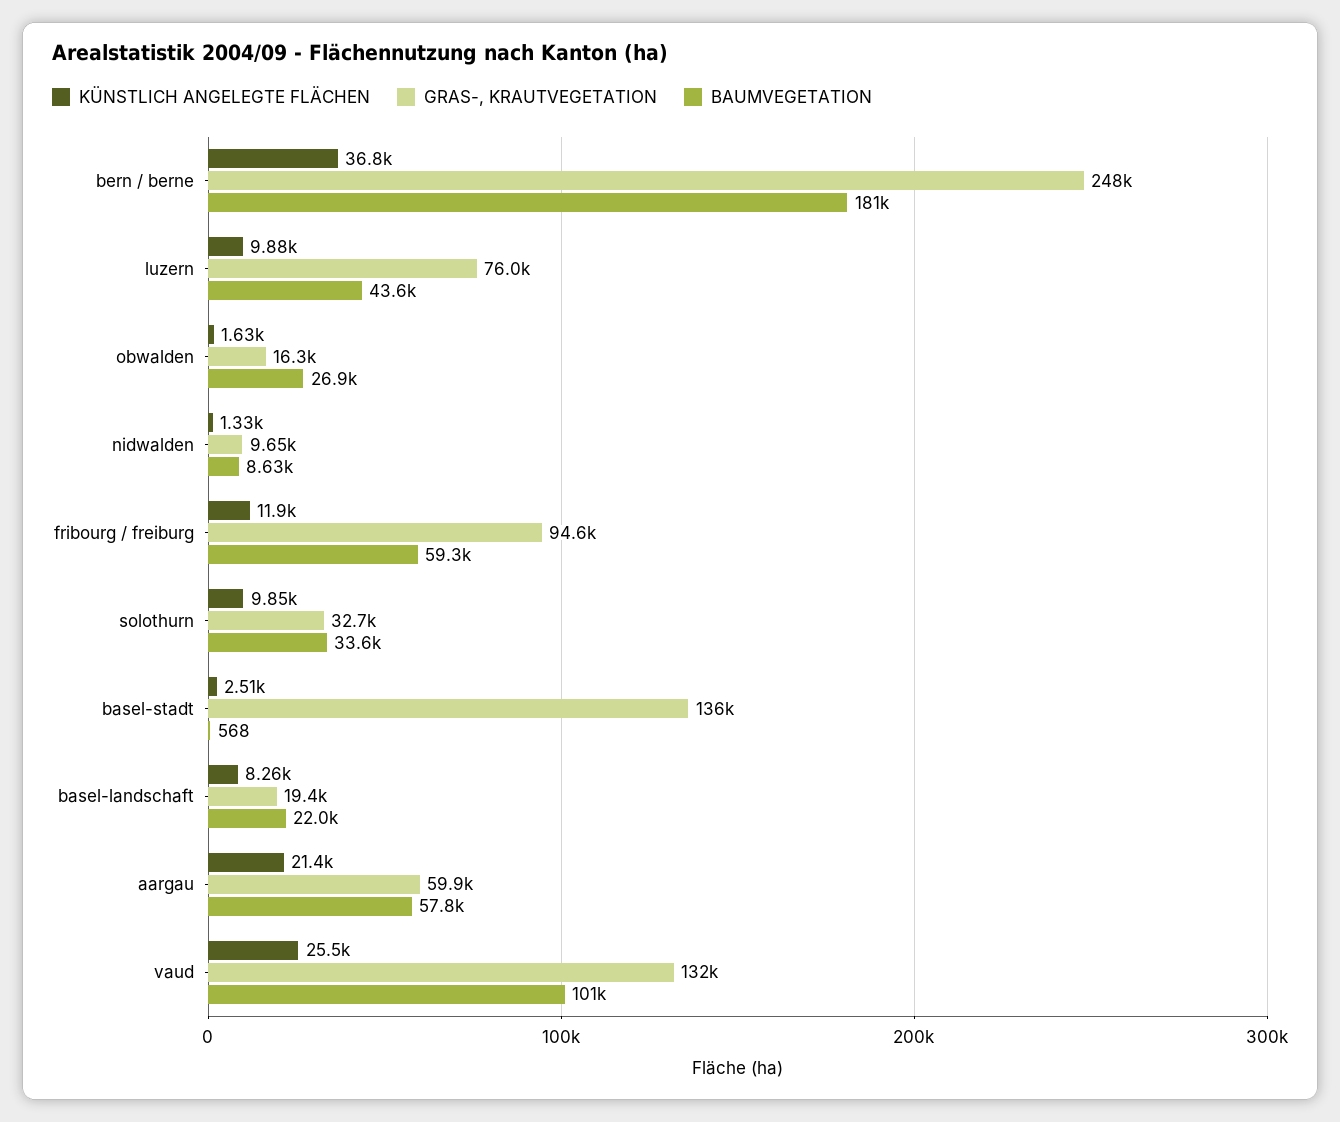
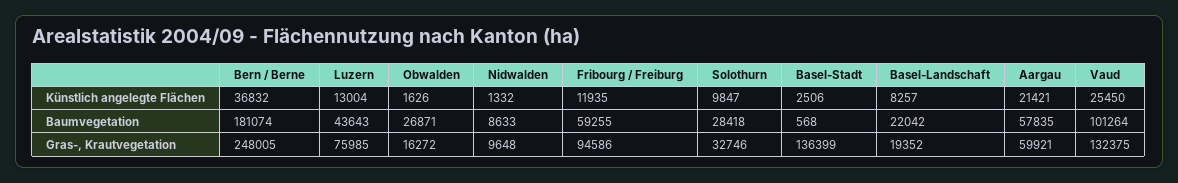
KÜNSTLICH ANGELEGTE FLÄCHEN, luzern: 9880 -> 13004
BAUMVEGETATION, solothurn: 33600 -> 28418

